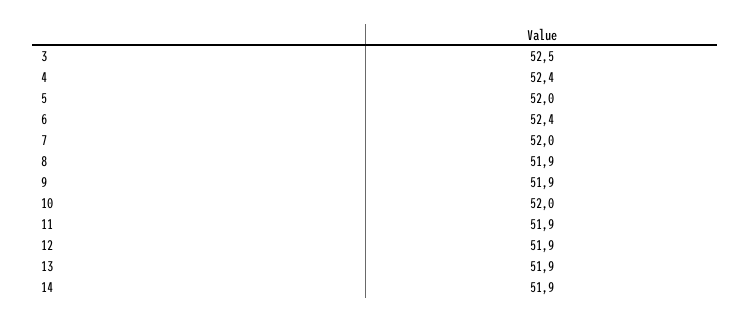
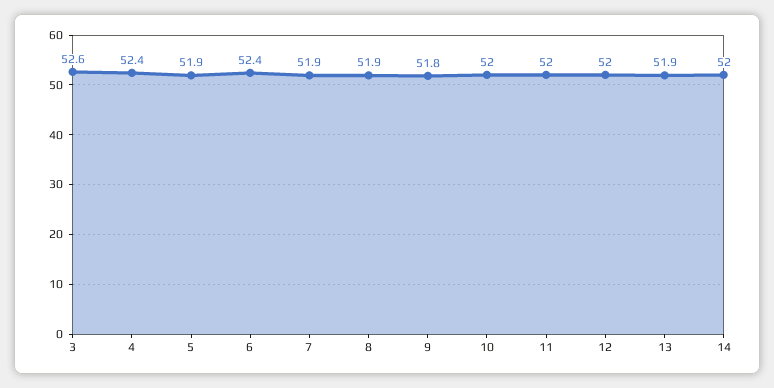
3: 52.5 -> 52.6
5: 52 -> 51.9
7: 52 -> 51.9
9: 51.9 -> 51.8
11: 51.9 -> 52
12: 51.9 -> 52
14: 51.9 -> 52

